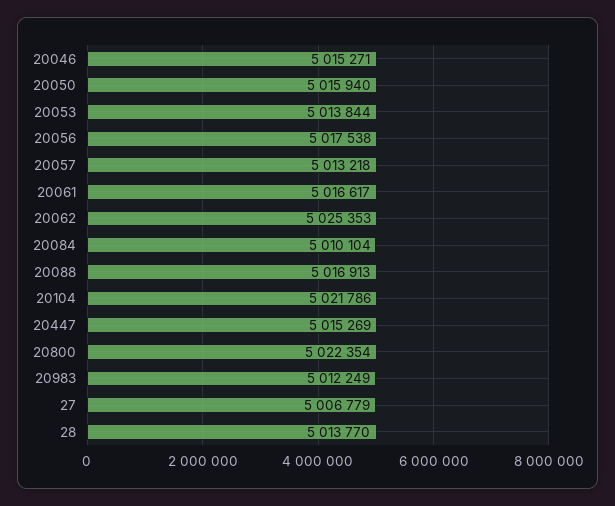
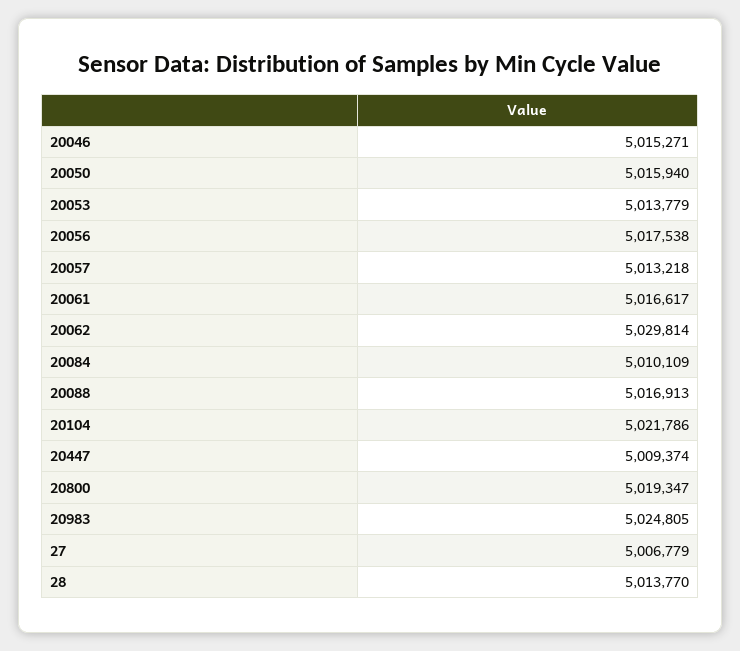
20053: 5013844 -> 5013779
20062: 5025353 -> 5029814
20084: 5010104 -> 5010109
20447: 5015269 -> 5009374
20800: 5022354 -> 5019347
20983: 5012249 -> 5024805

